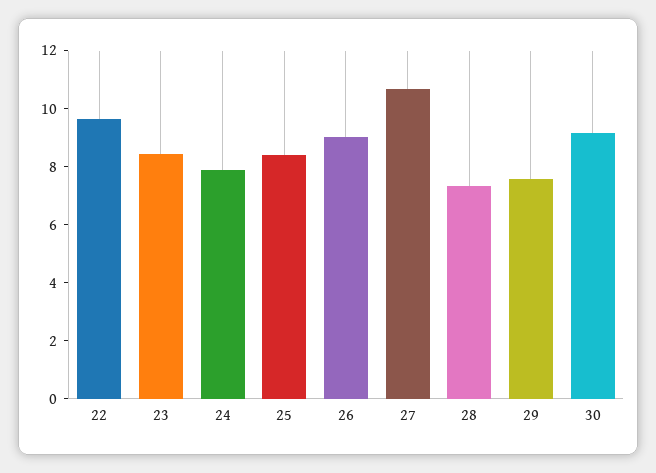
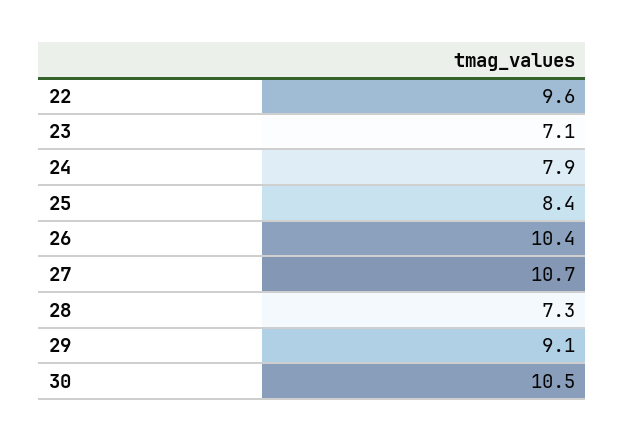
23: 8.5 -> 7.1
26: 9 -> 10.4
29: 7.5 -> 9.1
30: 9 -> 10.5

